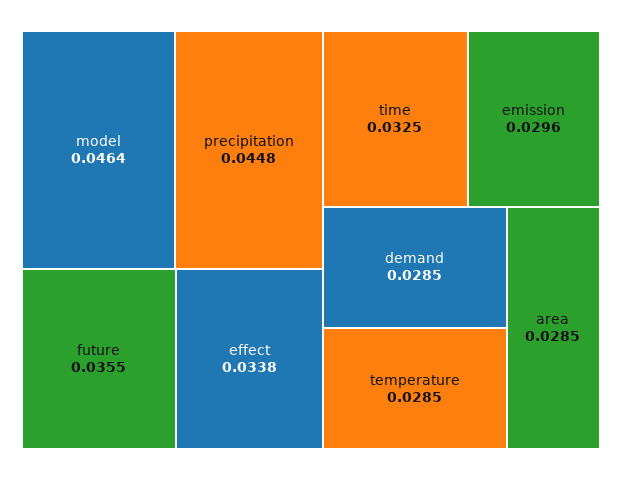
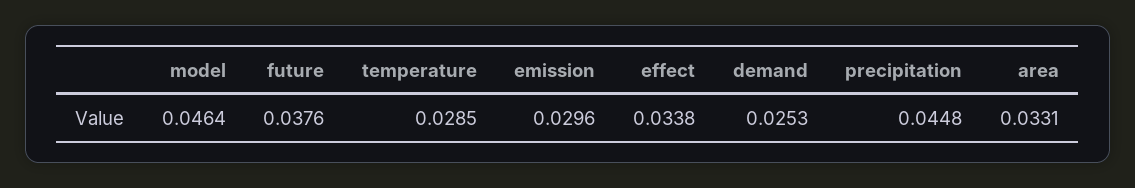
future: 0.0355 -> 0.0376
time: 0.0325 -> none
demand: 0.0285 -> 0.0253
area: 0.0285 -> 0.0331

